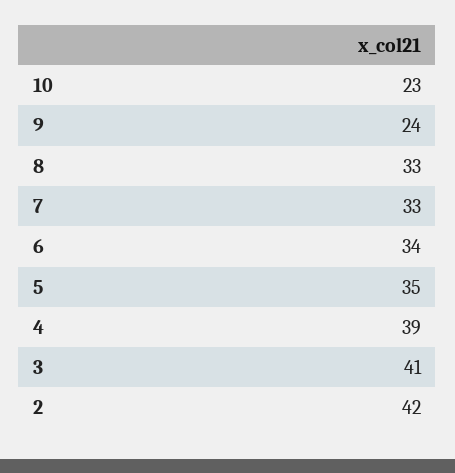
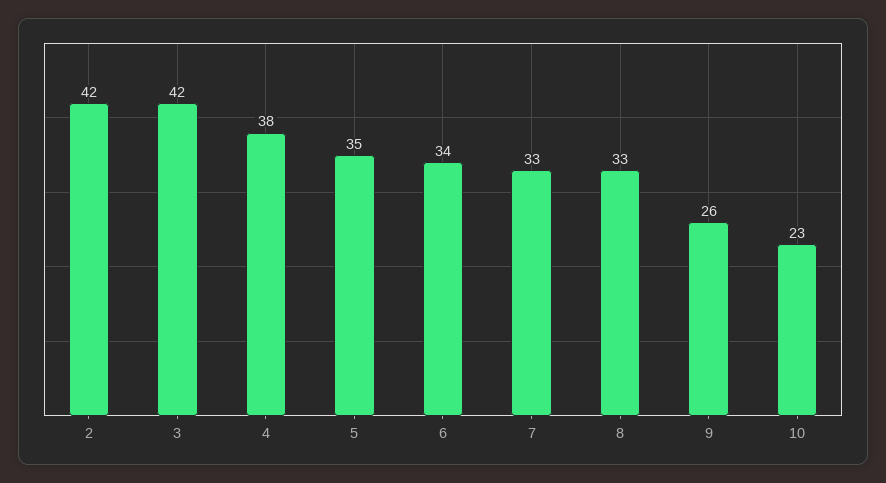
9: 24 -> 26
4: 39 -> 38
3: 41 -> 42

